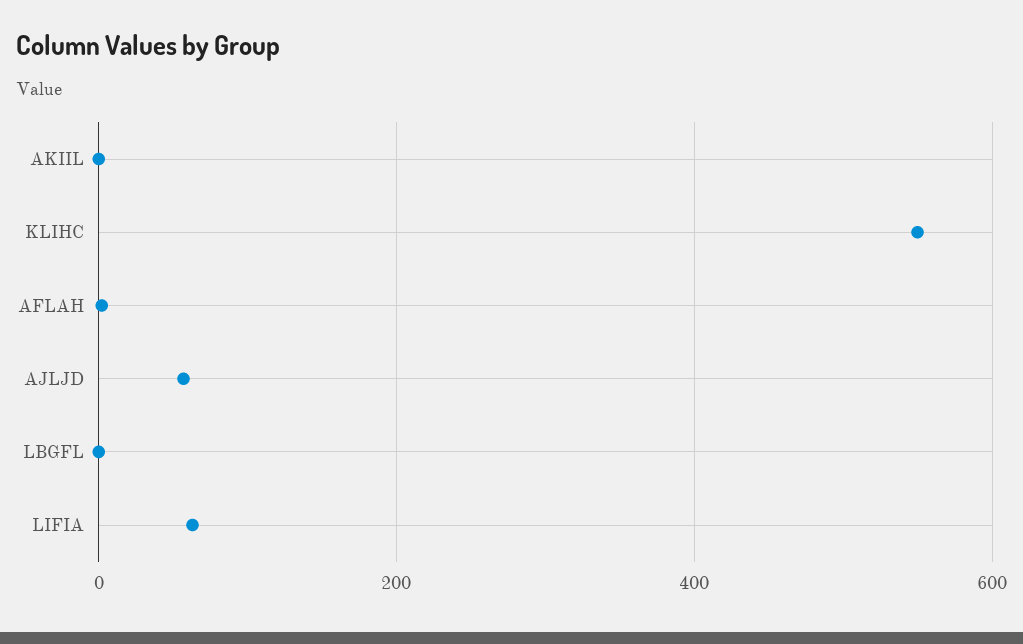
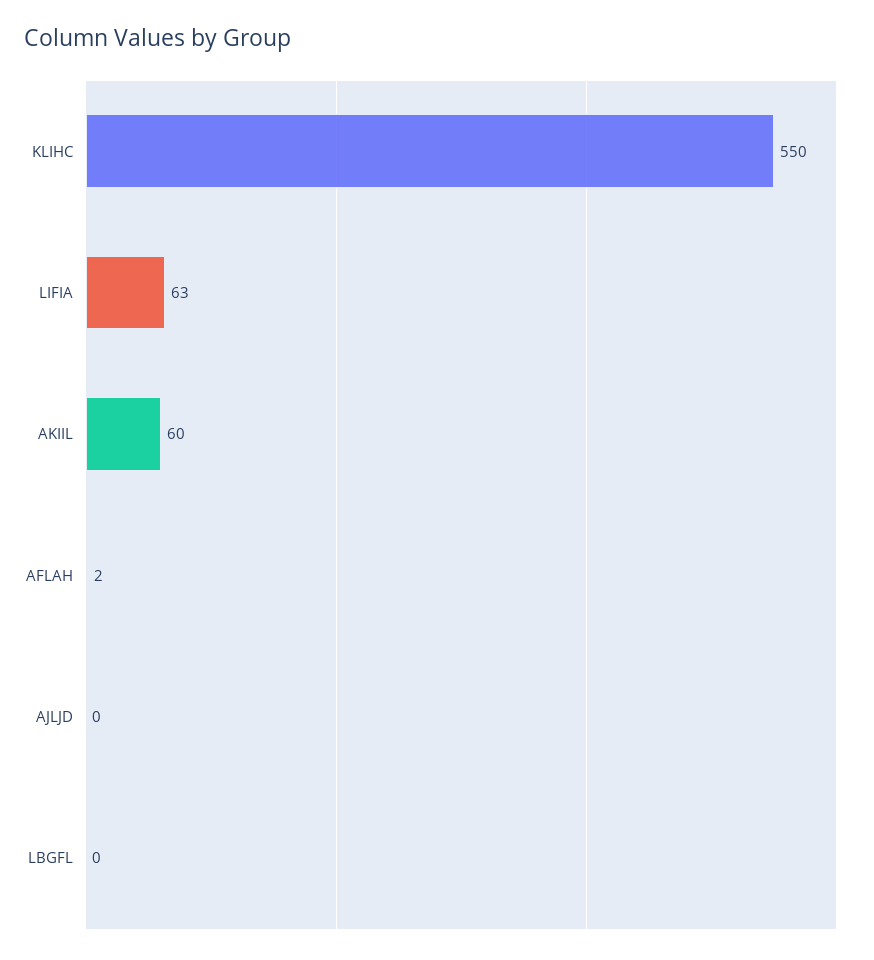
AKIIL: 0 -> 60
AJLJD: 60 -> 0

